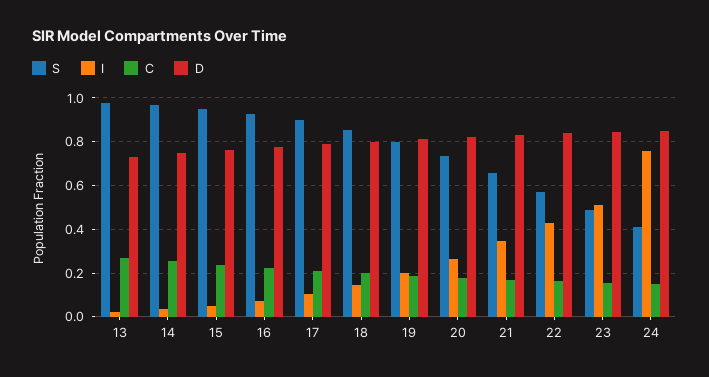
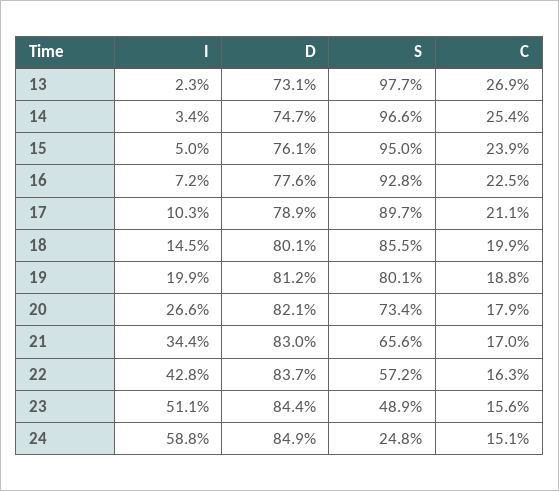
S, 24: 0.4 -> 0.248
I, 24: 0.75 -> 0.588

